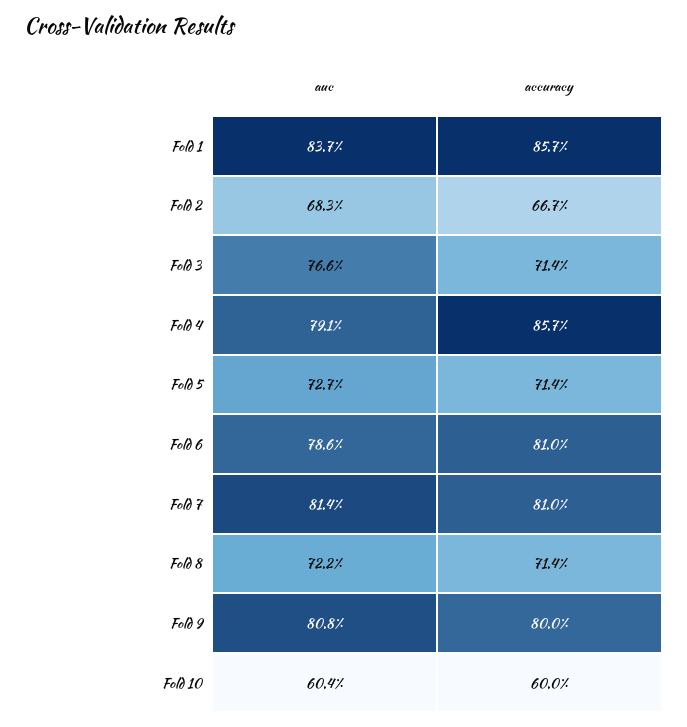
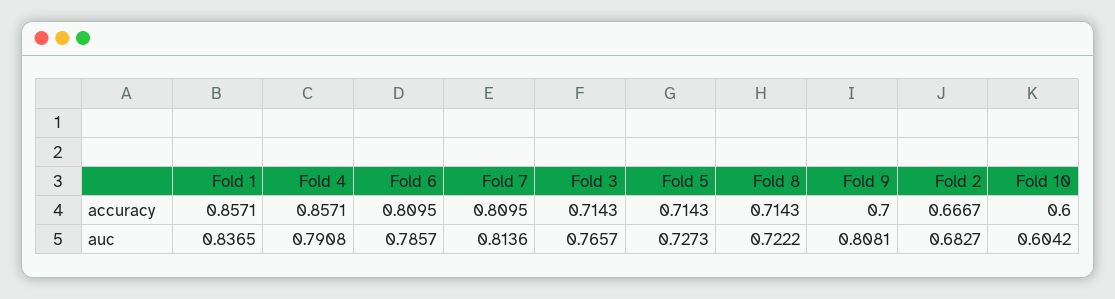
accuracy, Fold 9: 0.8 -> 0.7

